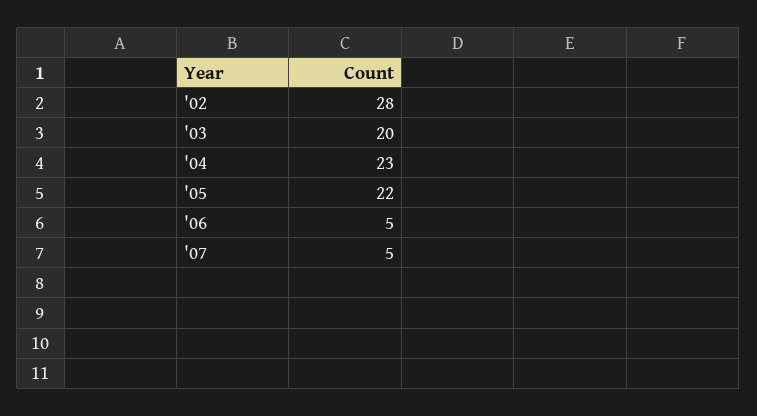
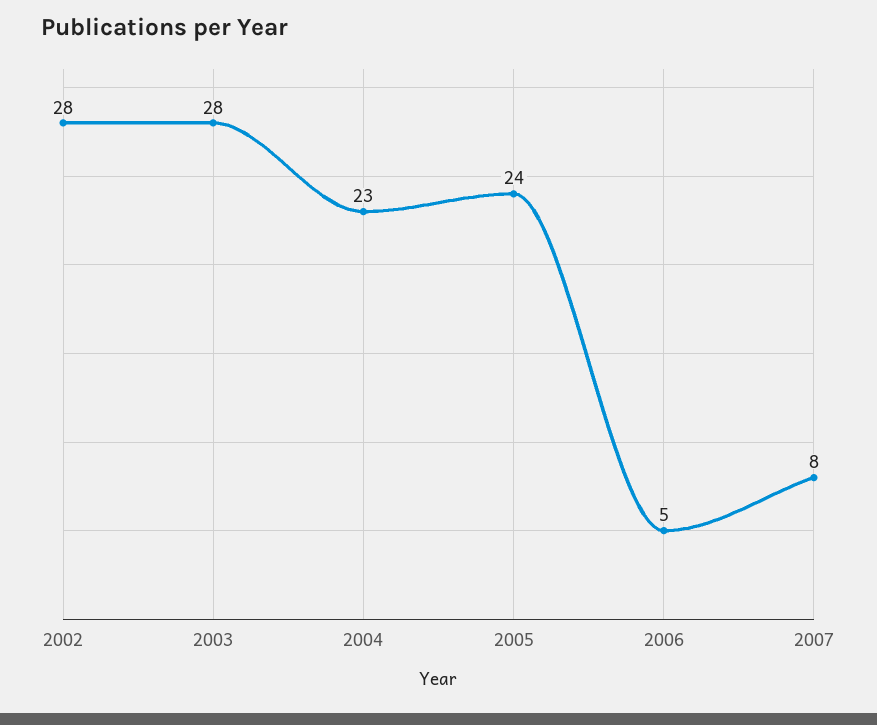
'03: 20 -> 28
'05: 22 -> 24
'07: 5 -> 8

